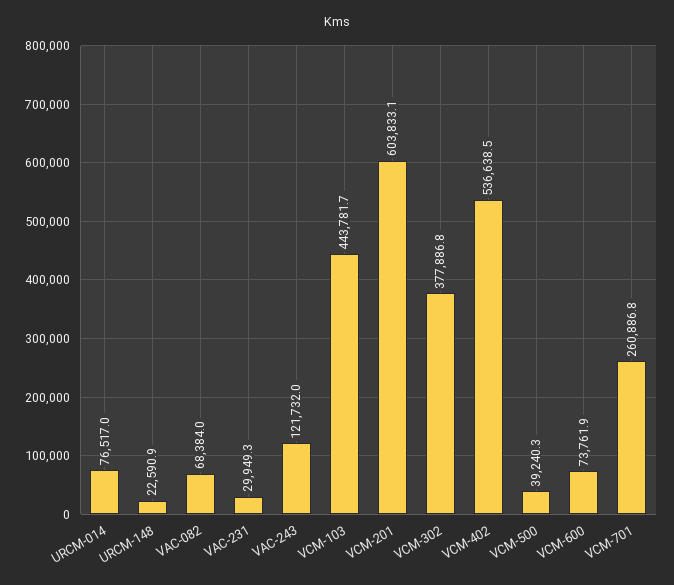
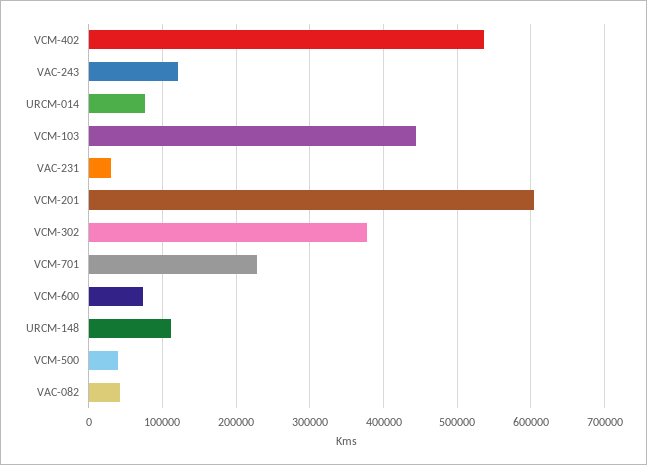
URCM-148: 22590.9 -> 110000
VAC-082: 68384 -> 40000
VCM-701: 260886.8 -> 230000

